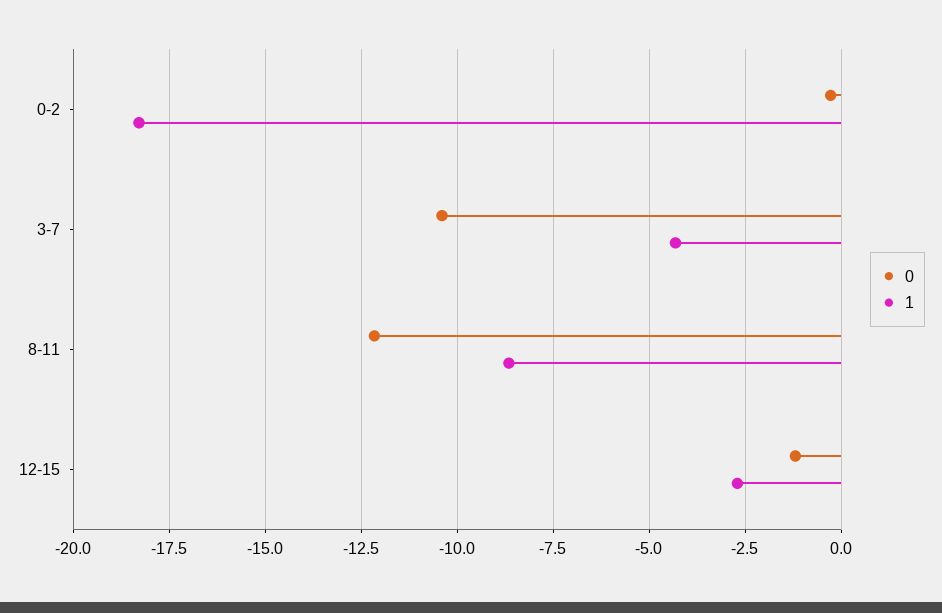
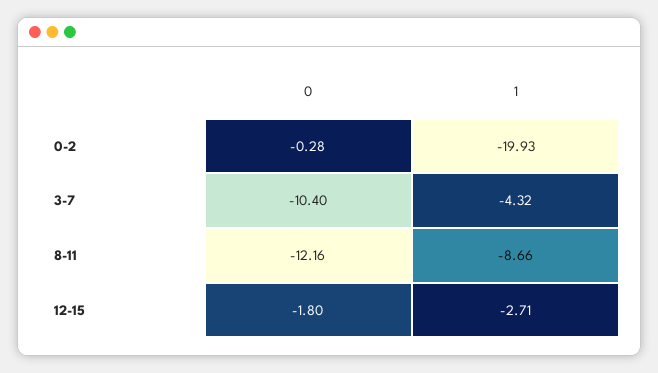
1, 0-2: -18.25 -> -19.93
0, 12-15: -1.25 -> -1.8

